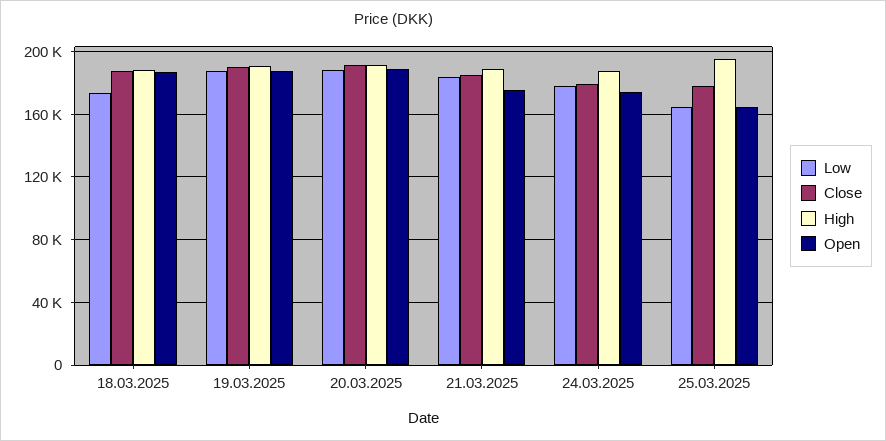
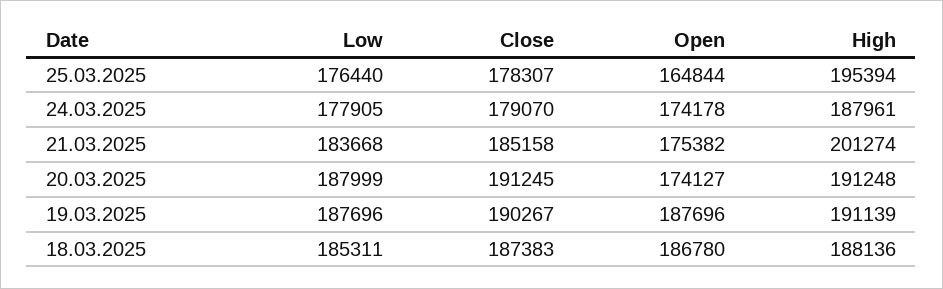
Low, 18.03.2025: 175000 -> 185311
Open, 20.03.2025: 190000 -> 174127
High, 21.03.2025: 190000 -> 201274
Low, 25.03.2025: 165000 -> 176440

